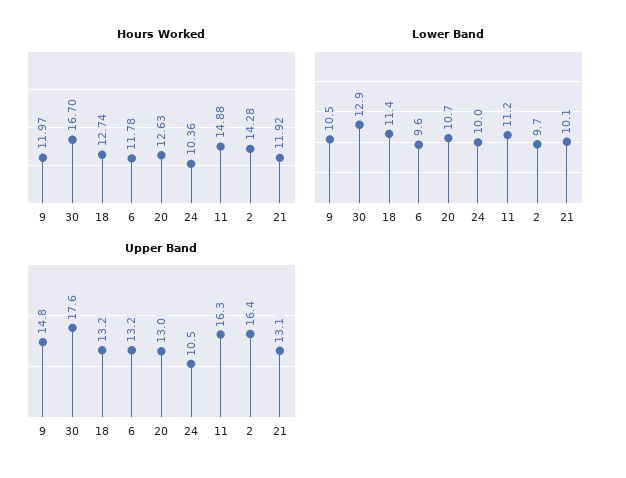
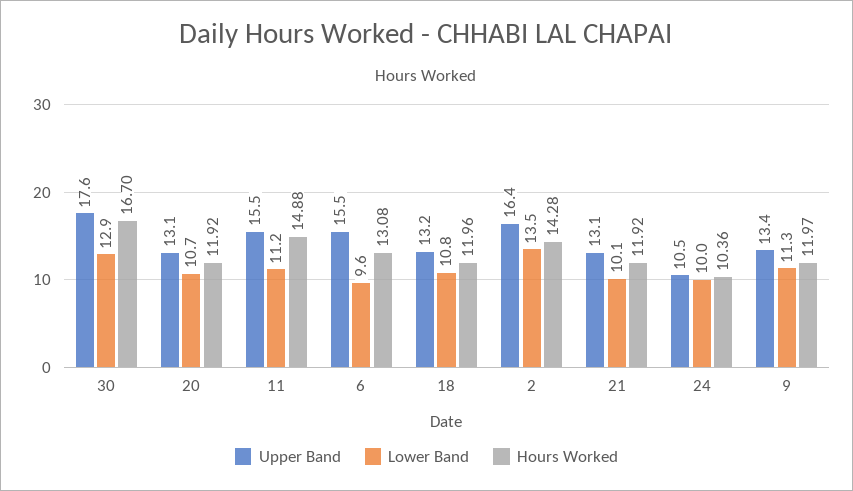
Hours Worked, 18: 12.74 -> 11.96
Hours Worked, 6: 11.78 -> 13.08
Hours Worked, 20: 12.63 -> 11.92
Lower Band, 9: 10.5 -> 11.3
Lower Band, 18: 11.4 -> 10.8
Lower Band, 2: 9.7 -> 13.5
Upper Band, 9: 14.8 -> 13.4
Upper Band, 6: 13.2 -> 15.5
Upper Band, 20: 13 -> 13.1
Upper Band, 11: 16.3 -> 15.5

